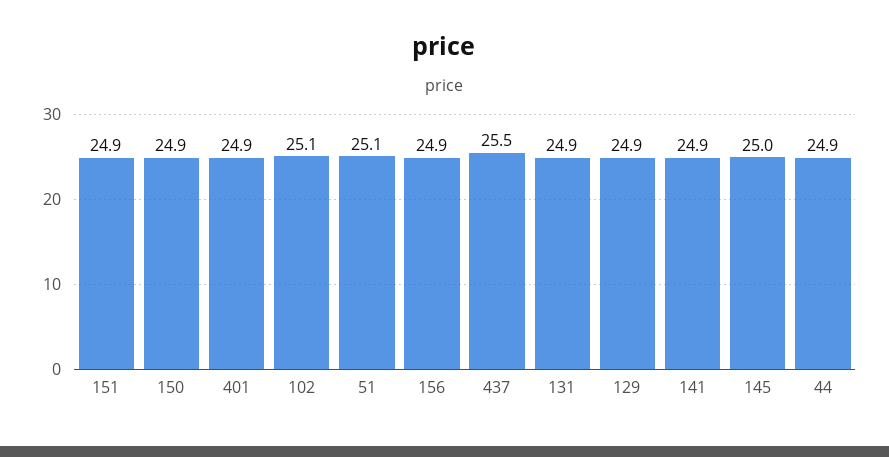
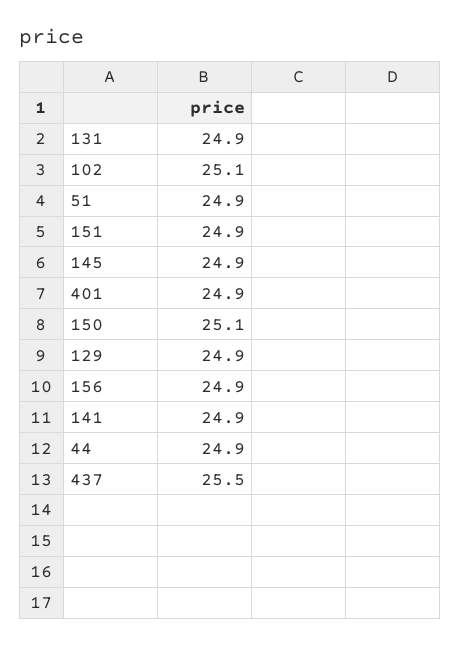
150: 24.9 -> 25.1
51: 25.1 -> 24.9
145: 25 -> 24.9

